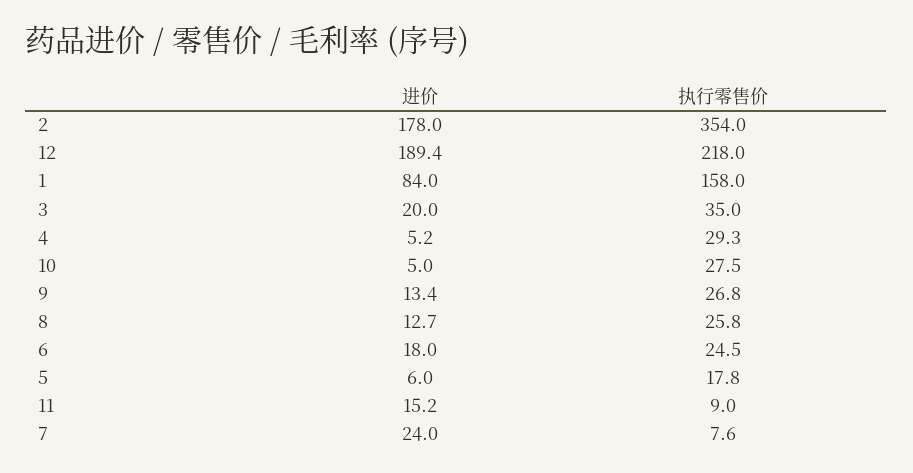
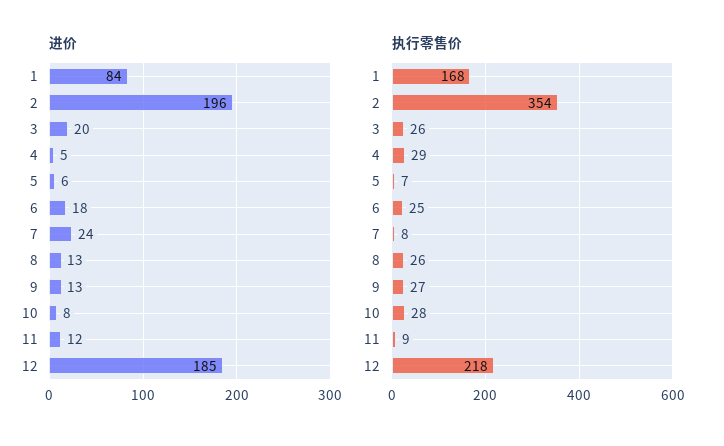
进价, 2: 178 -> 196
进价, 12: 189.4 -> 185
执行零售价, 1: 158 -> 168
执行零售价, 3: 35 -> 26
进价, 10: 5 -> 8
执行零售价, 5: 17.8 -> 7
进价, 11: 15.2 -> 12

